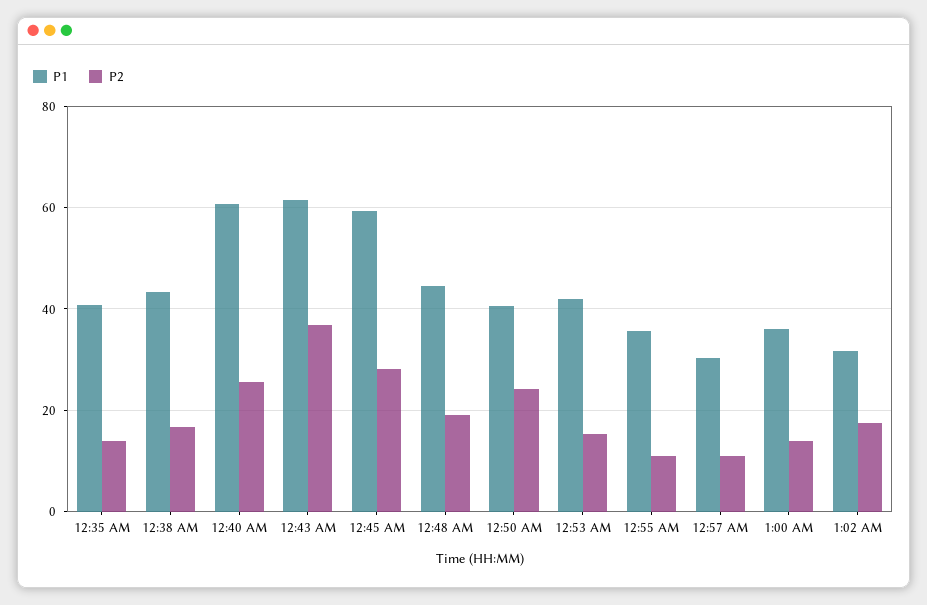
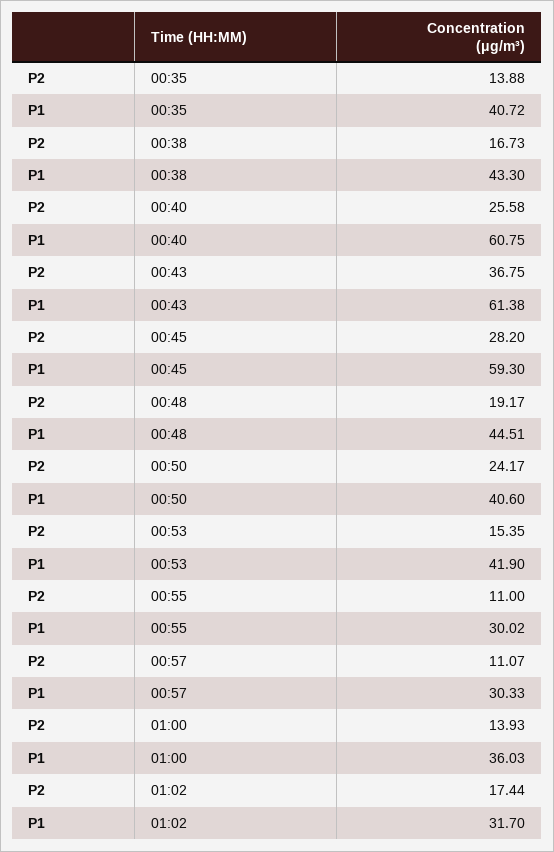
P1, 12:55 AM: 36 -> 30.02

